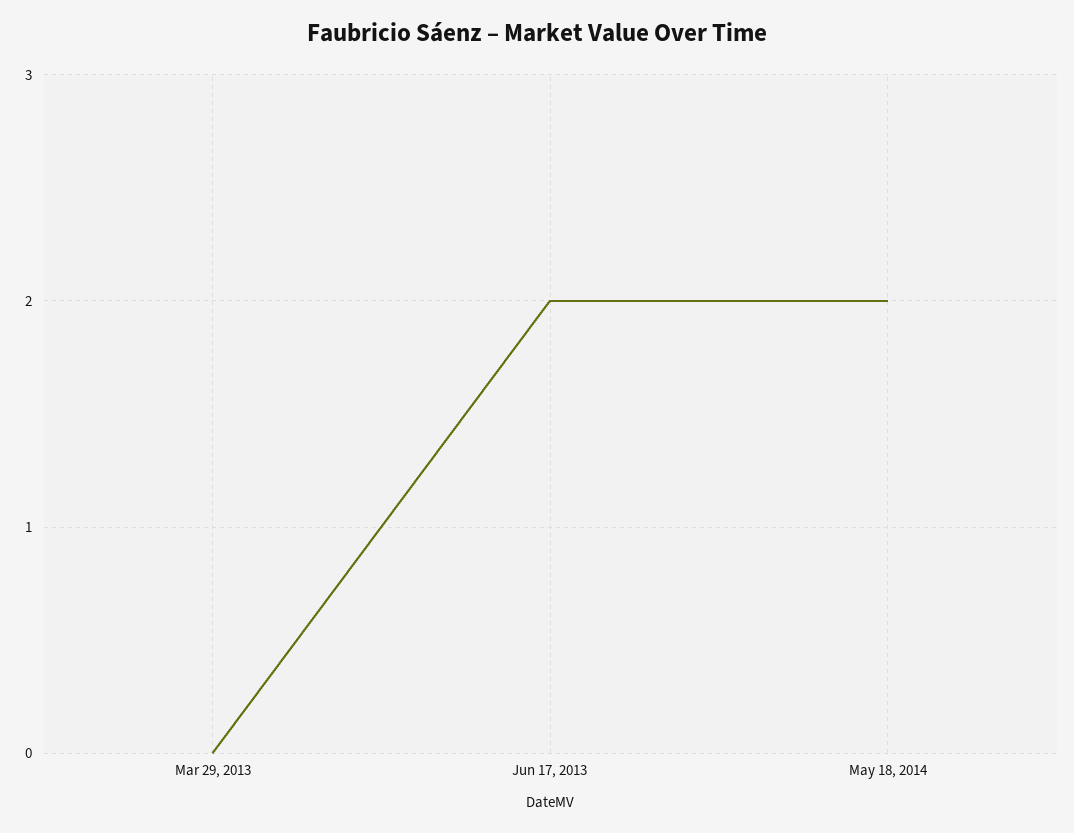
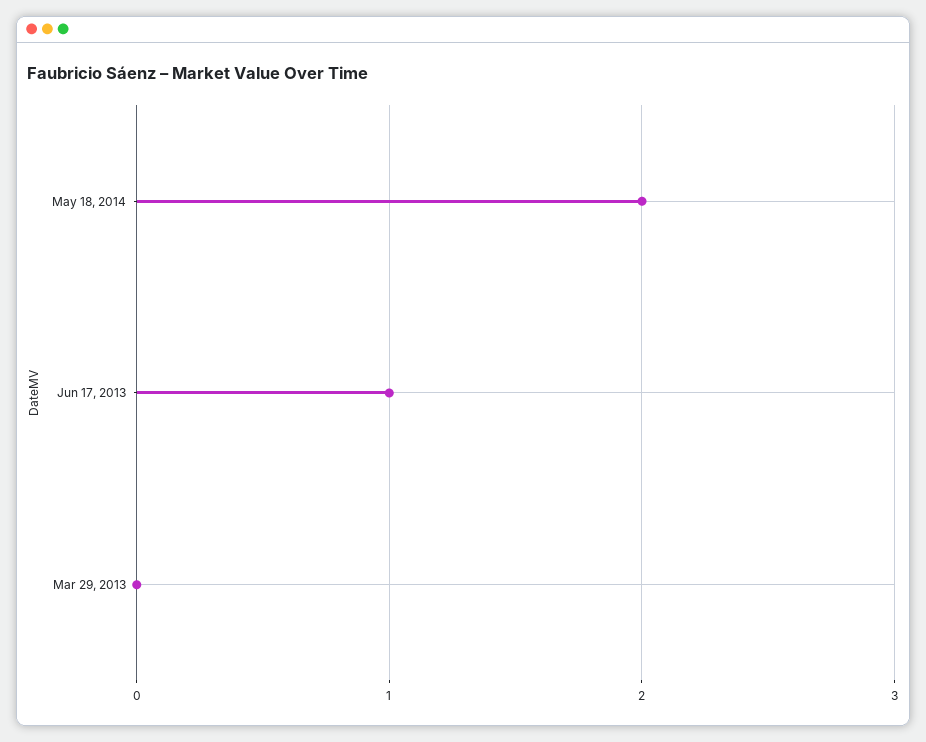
Jun 17, 2013: 2 -> 1

